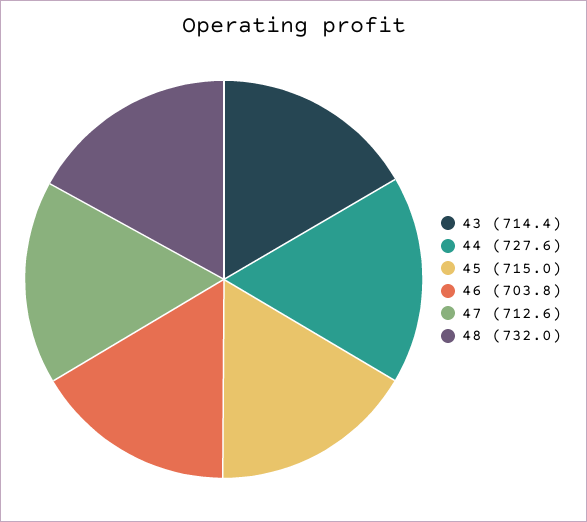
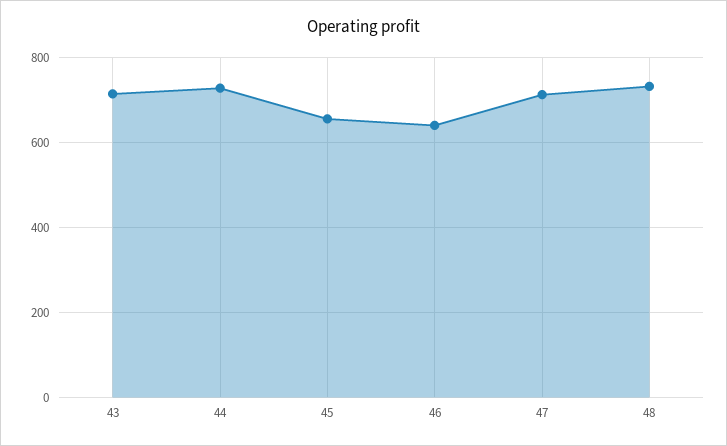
45: 715 -> 660
46: 703.8 -> 640

